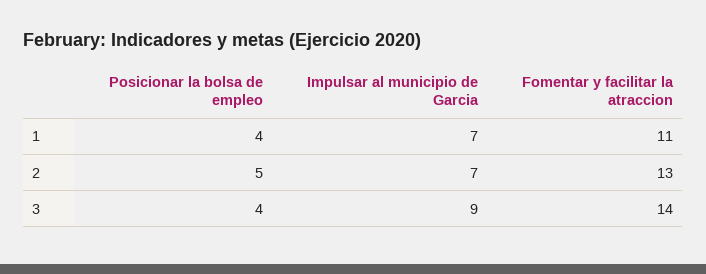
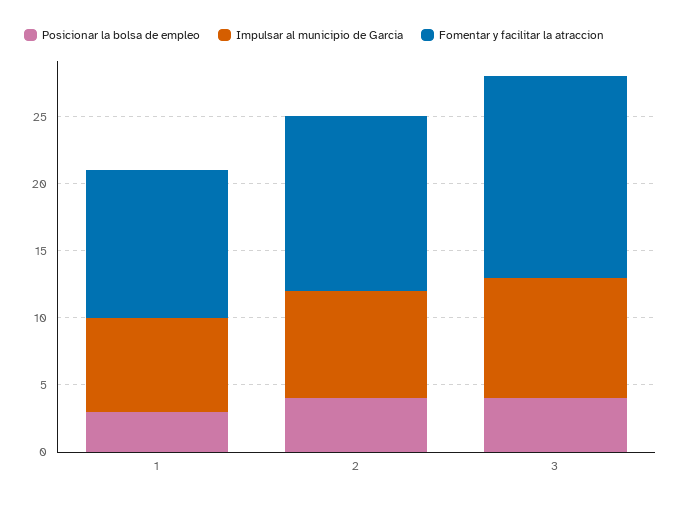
Posicionar la bolsa de empleo, 1: 4 -> 3
Posicionar la bolsa de empleo, 2: 5 -> 4
Impulsar al municipio de Garcia, 2: 7 -> 8
Fomentar y facilitar la atraccion, 3: 14 -> 15

